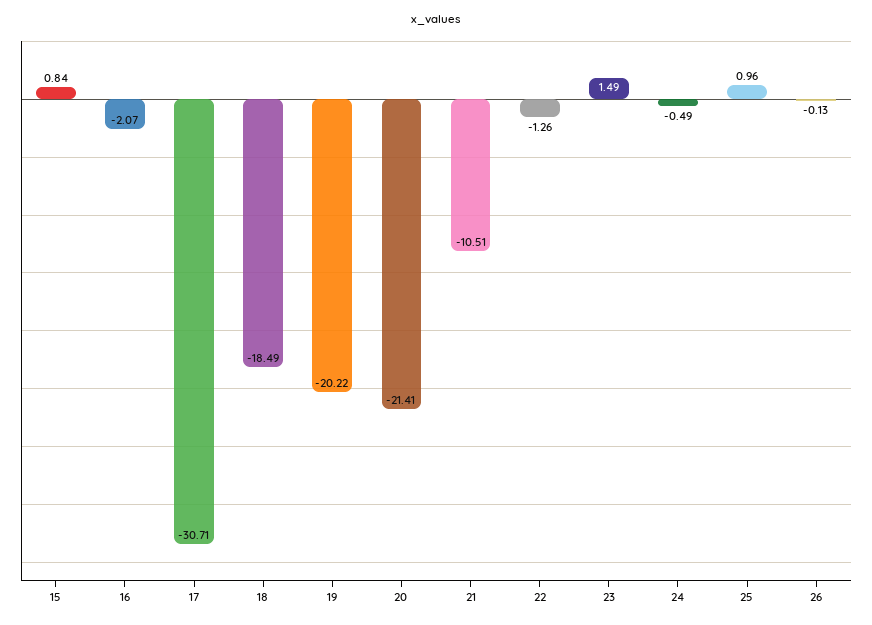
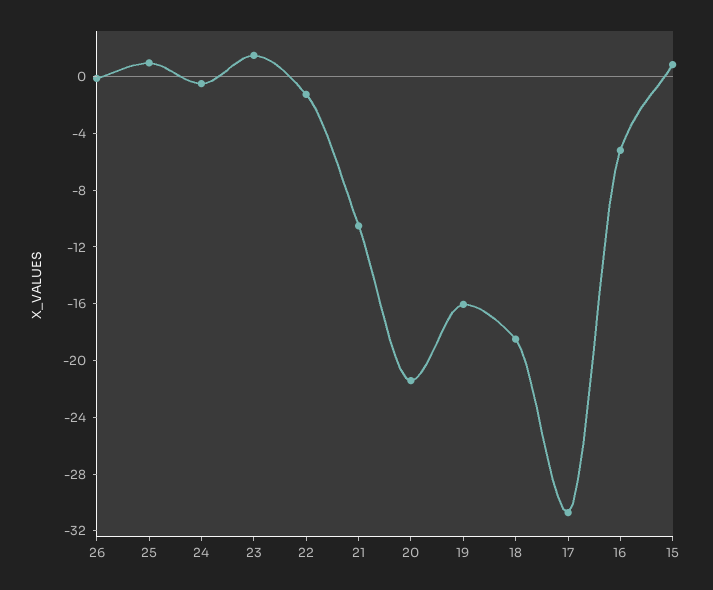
16: -2.07 -> -5
19: -20.22 -> -16

